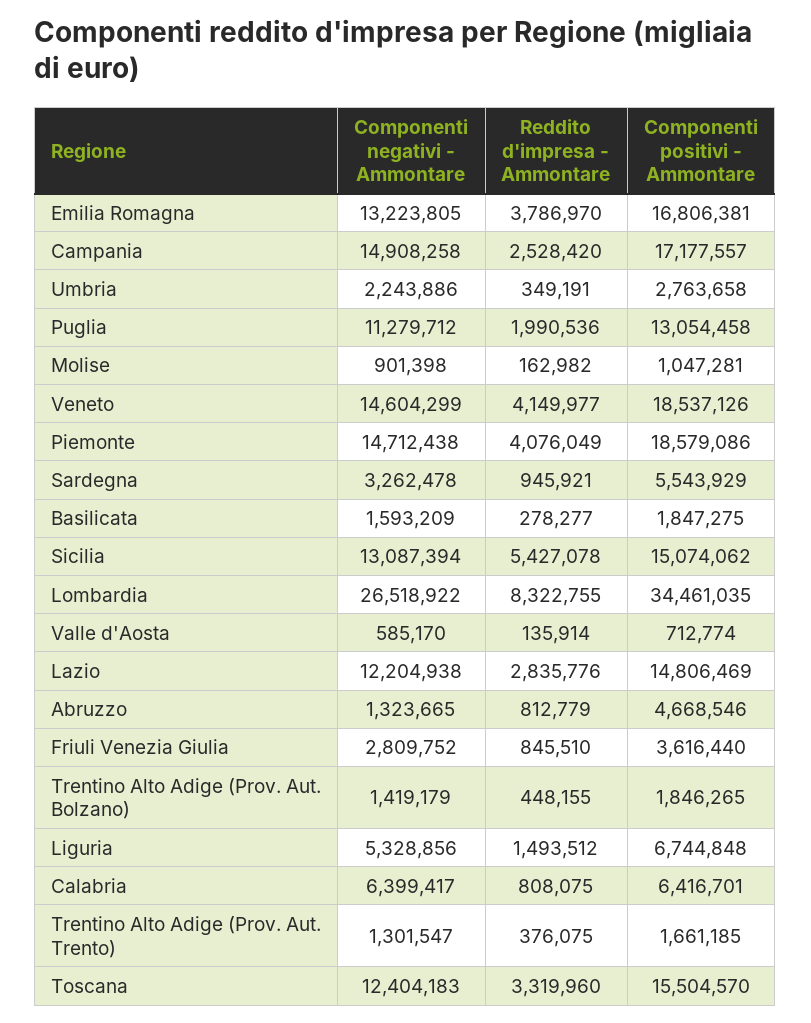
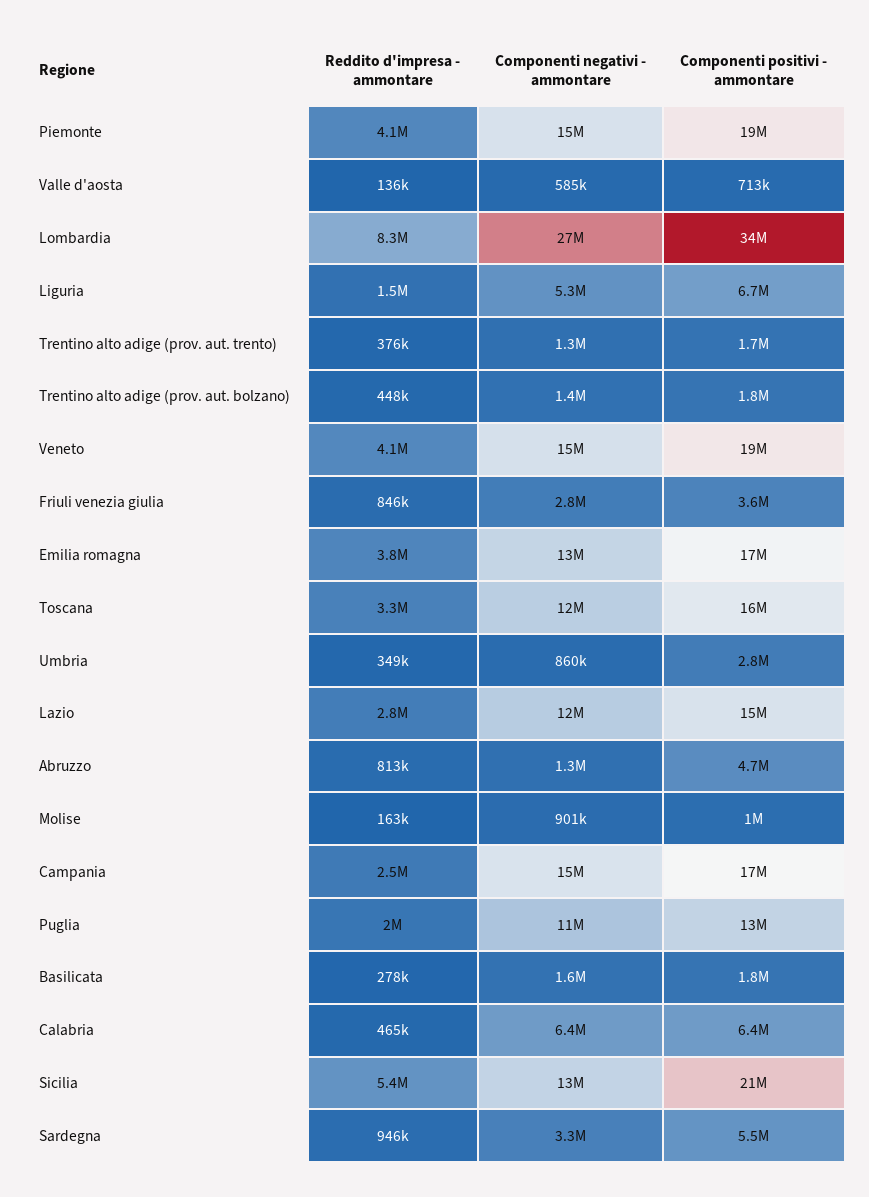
Componenti negativi - Ammontare, Umbria: 2243886 -> 860000
Componenti positivi - Ammontare, Sicilia: 15074062 -> 21000000
Reddito d'impresa - Ammontare, Calabria: 808075 -> 465000

